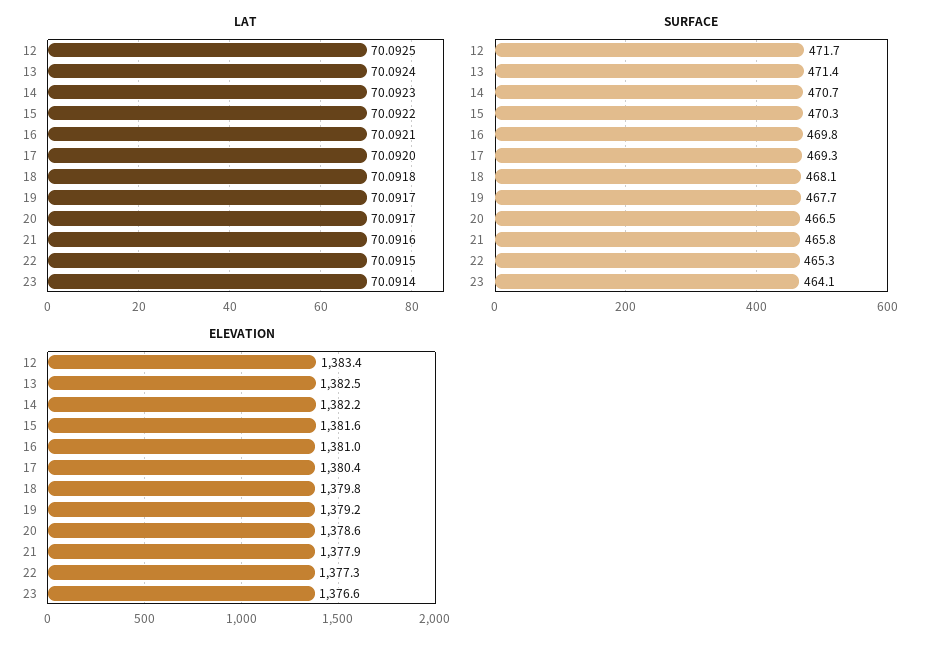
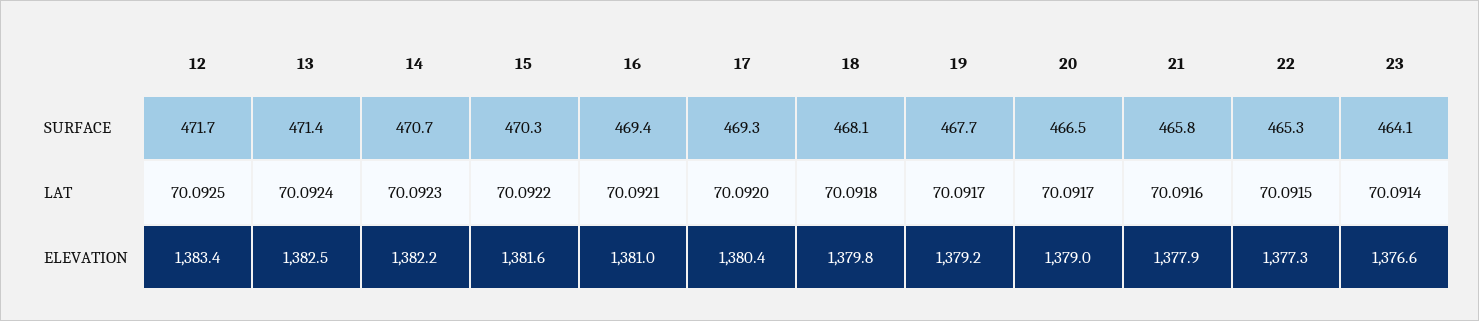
SURFACE, 16: 469.8 -> 469.4
ELEVATION, 20: 1378.6 -> 1379

